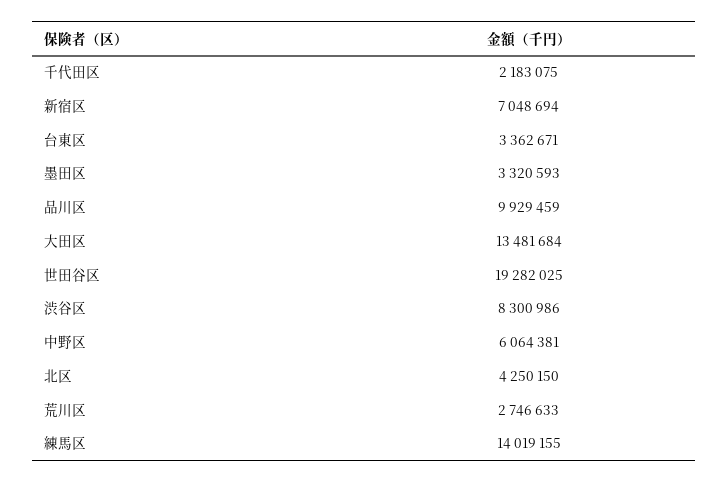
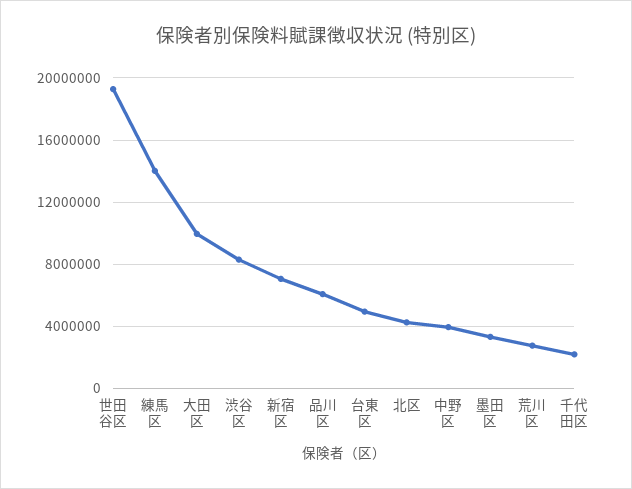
台東区: 3362671 -> 5000000
品川区: 9929459 -> 6000000
大田区: 13481684 -> 10000000
中野区: 6064381 -> 4000000

